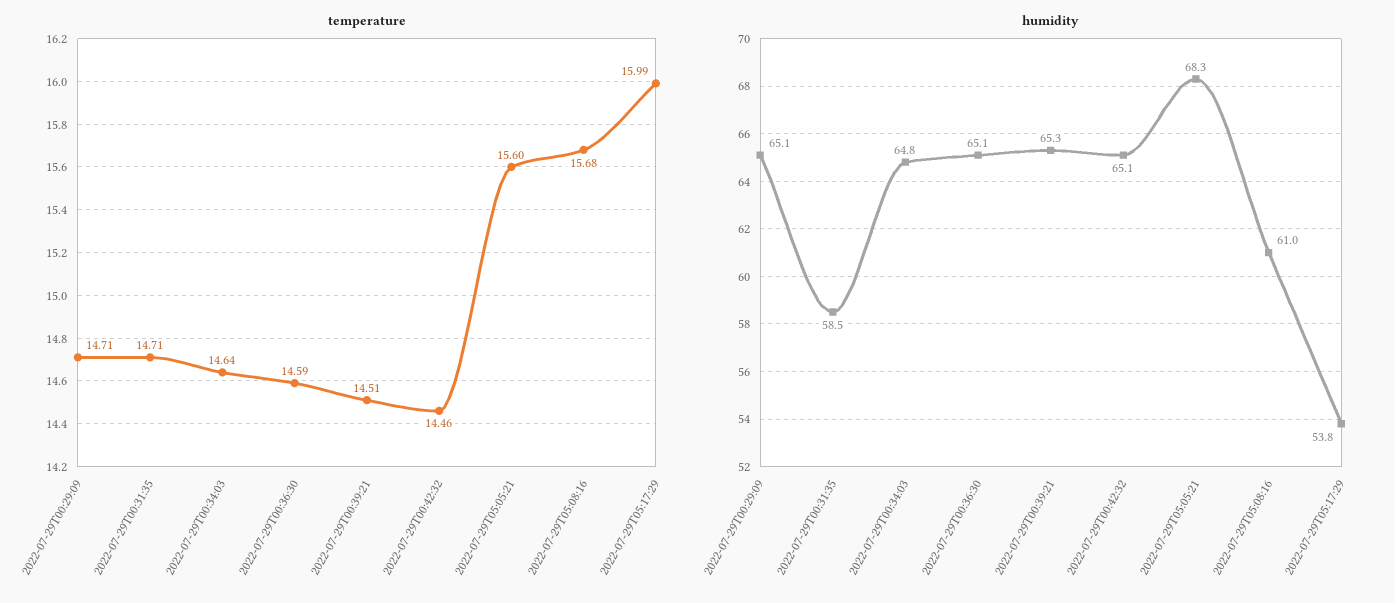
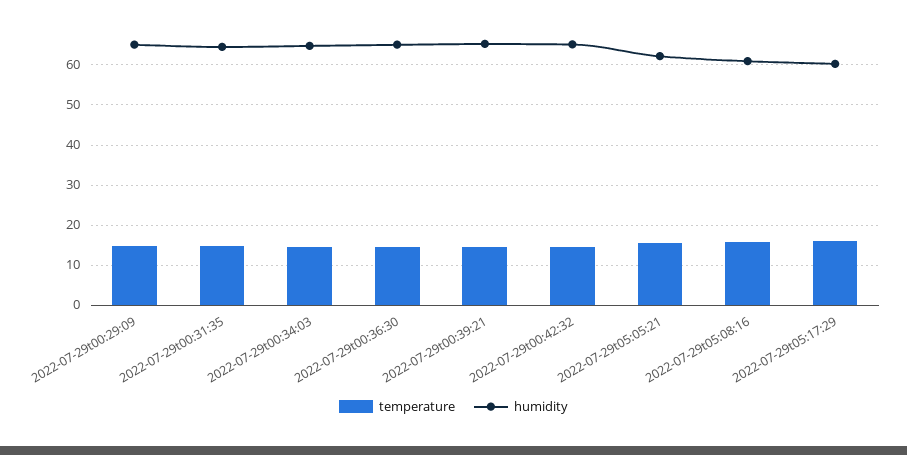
humidity, 2022-07-29T00:31:35: 58.5 -> 64
humidity, 2022-07-29T05:05:21: 68.3 -> 62
humidity, 2022-07-29T05:17:29: 53.8 -> 60

